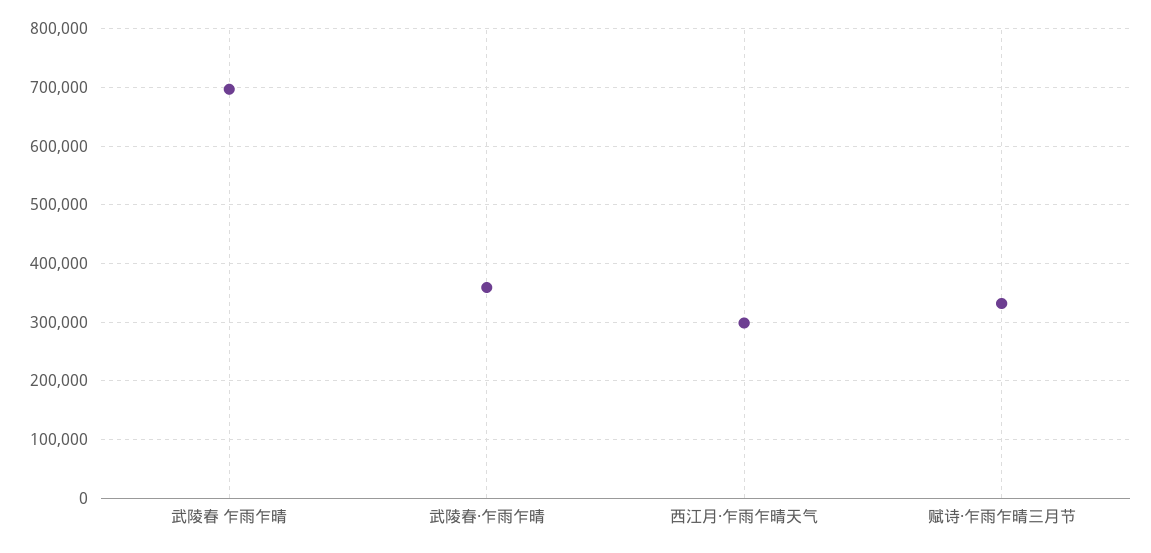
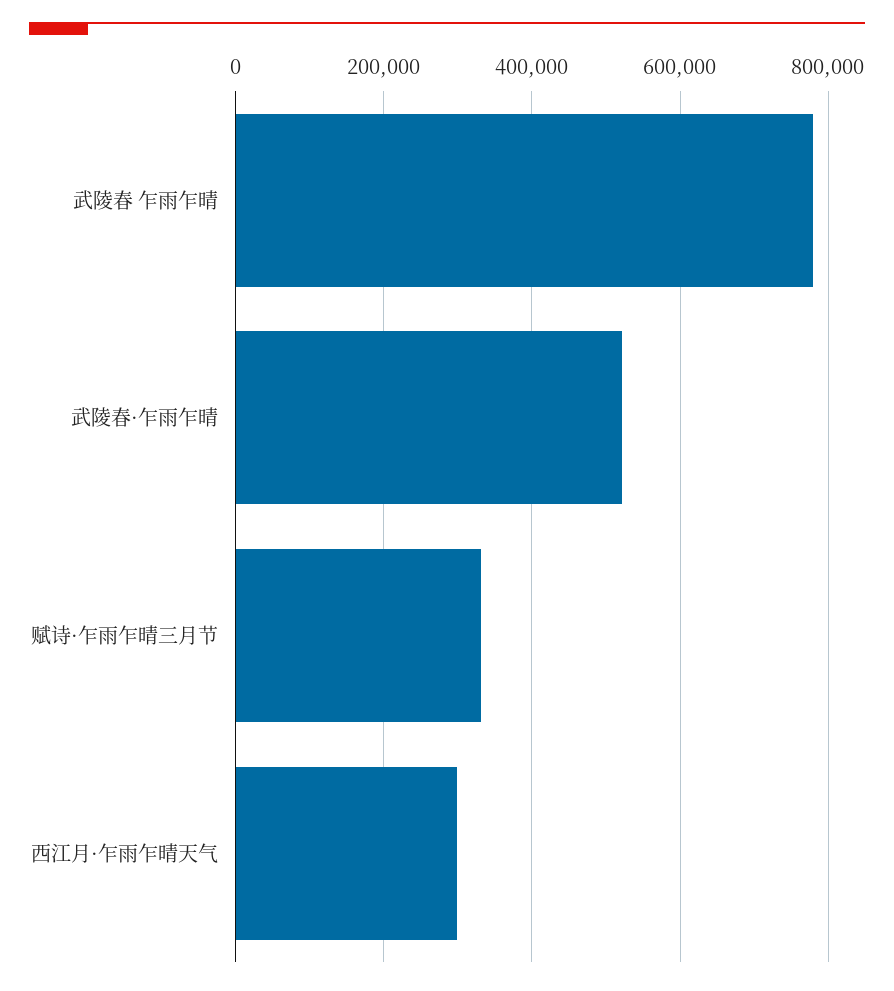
武陵春 乍雨乍晴: 700000 -> 780000
武陵春·乍雨乍晴: 360000 -> 520000

